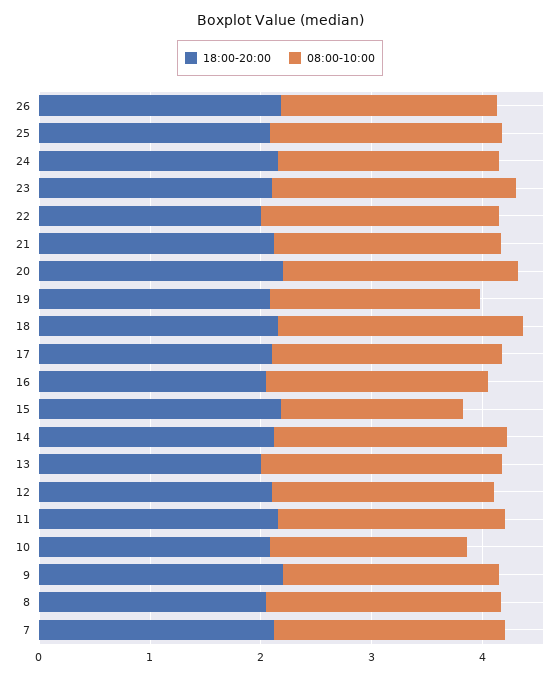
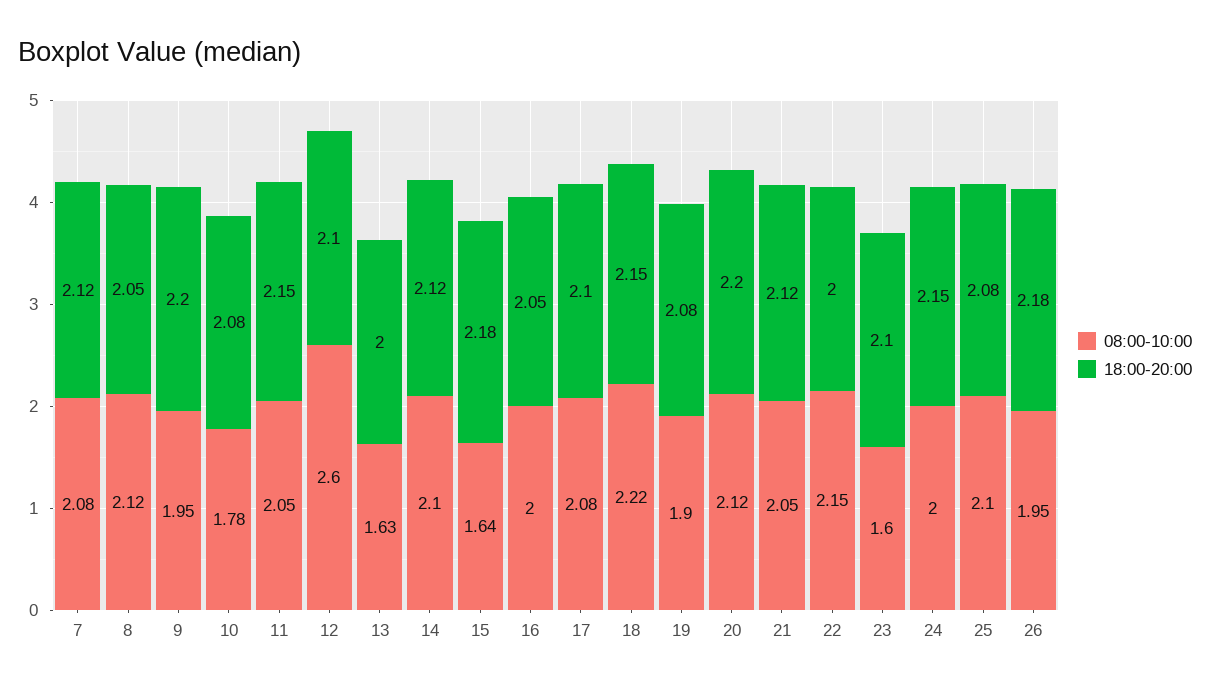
08:00-10:00, 23: 2.2 -> 1.6
08:00-10:00, 13: 2.2 -> 1.63
08:00-10:00, 12: 2 -> 2.6

